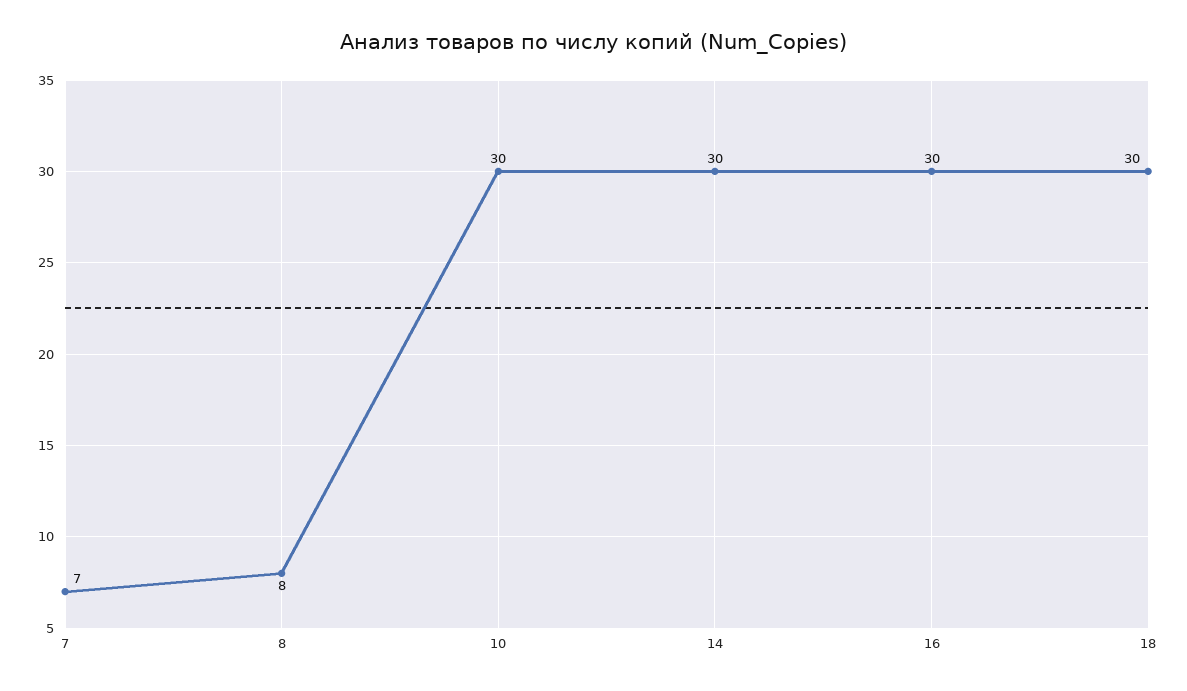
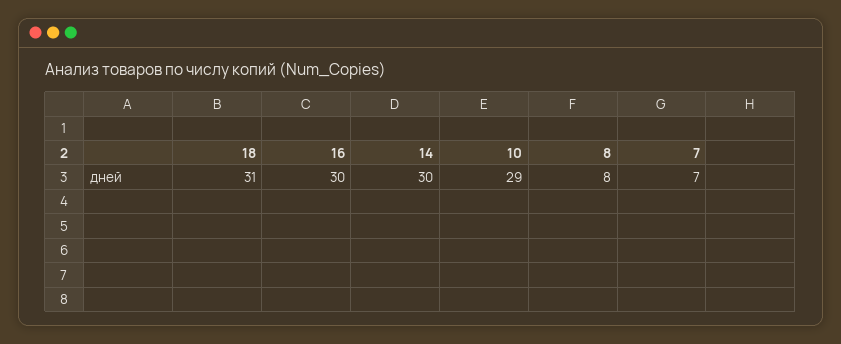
10: 30 -> 29
18: 30 -> 31

